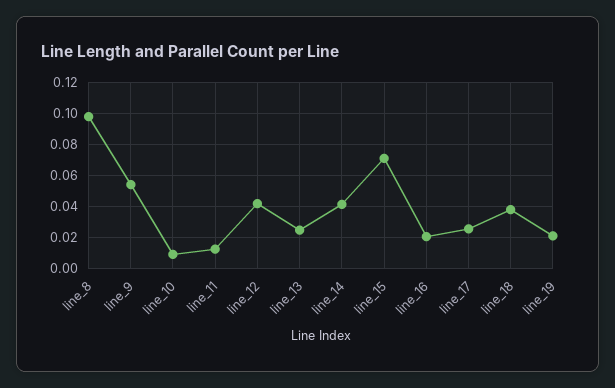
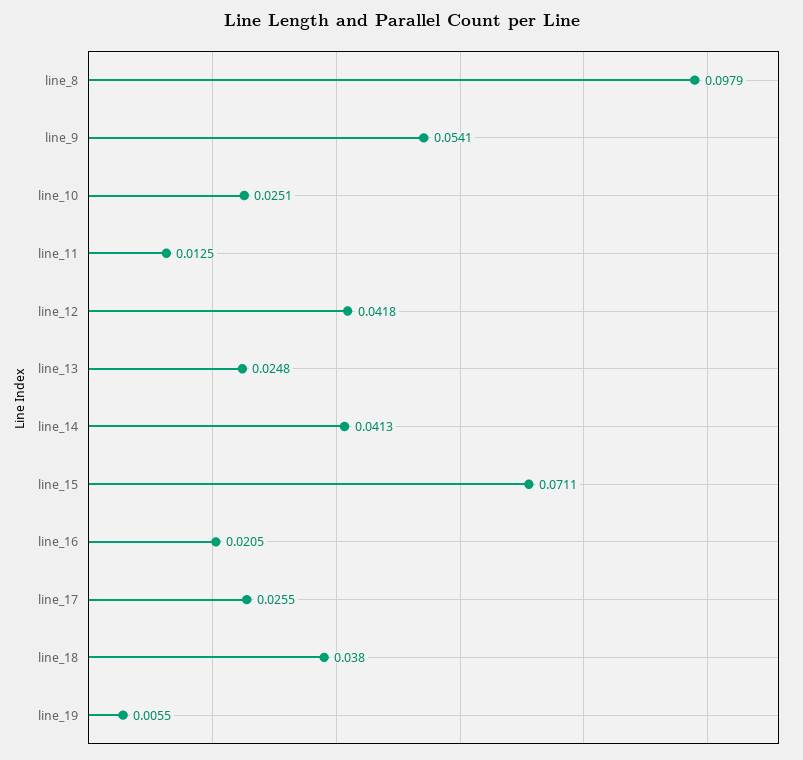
line_10: 0.01 -> 0.0251
line_19: 0.02 -> 0.0055

